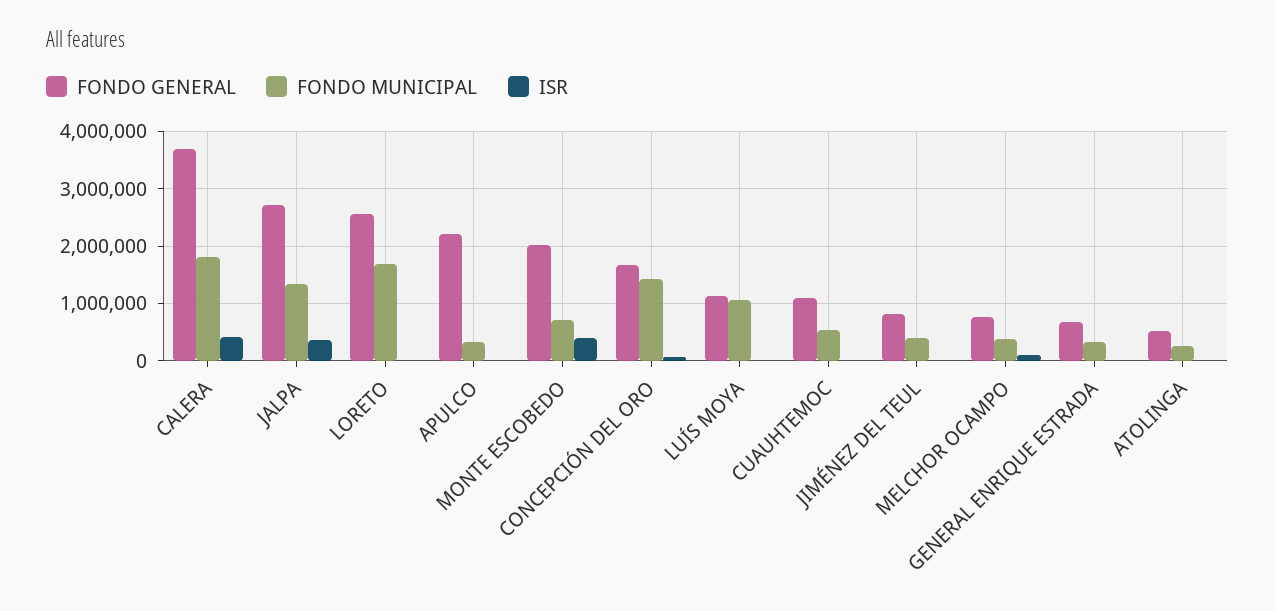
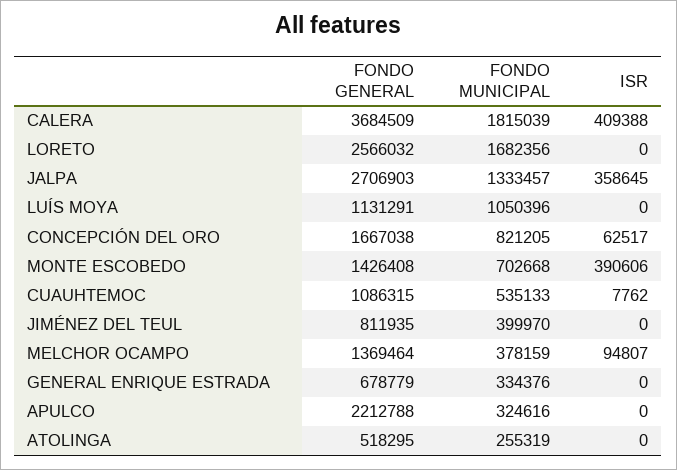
FONDO GENERAL, MONTE ESCOBEDO: 2000000 -> 1426408
FONDO MUNICIPAL, CONCEPCIÓN DEL ORO: 1400000 -> 821205
FONDO GENERAL, MELCHOR OCAMPO: 800000 -> 1369464

